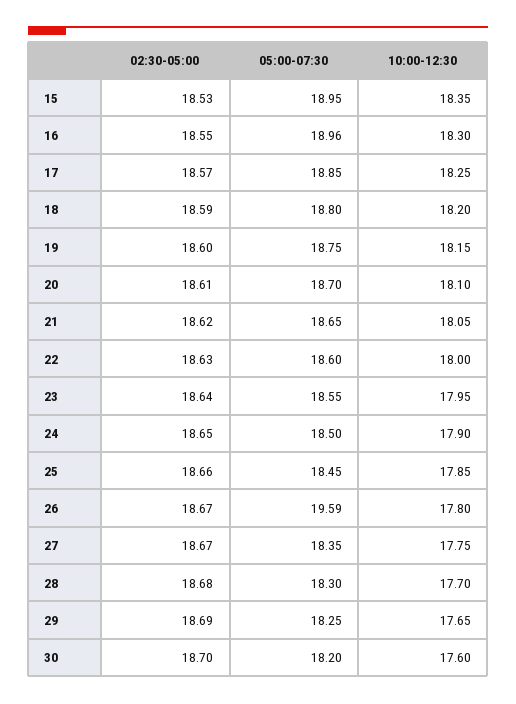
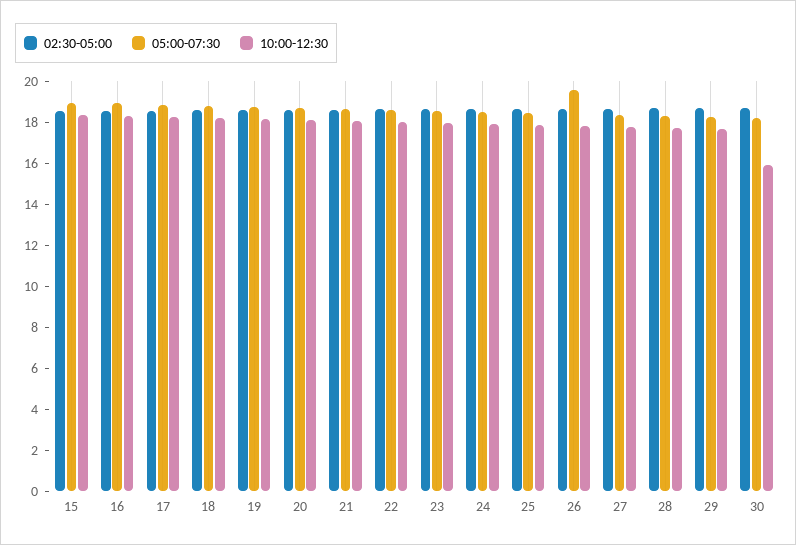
10:00-12:30, 30: 17.6 -> 16

